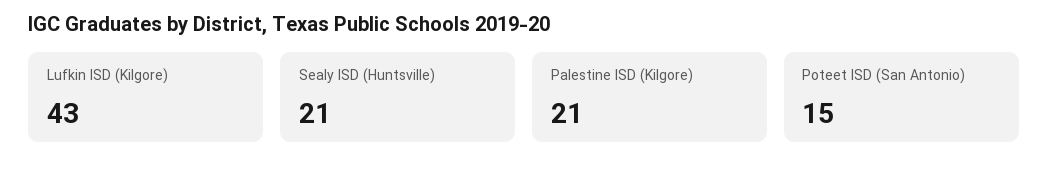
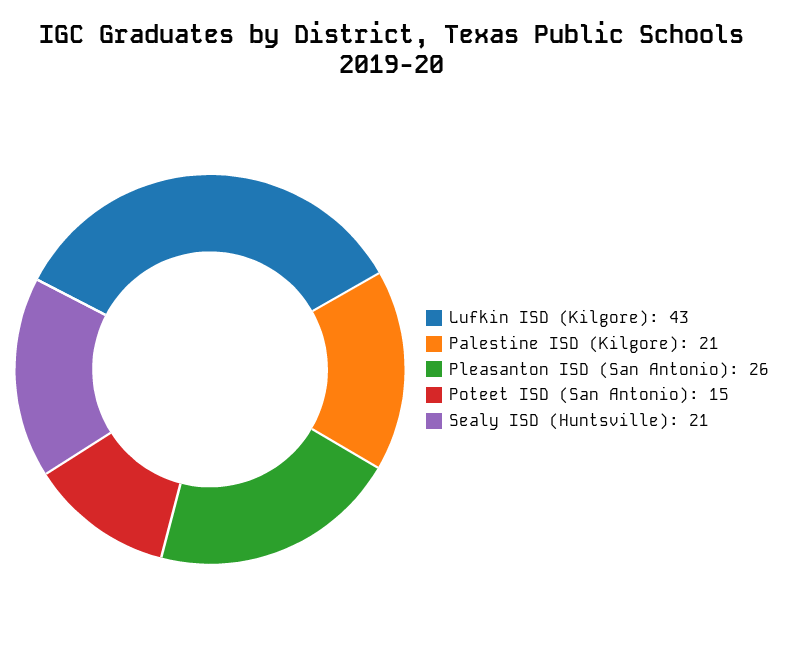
Pleasanton ISD (San Antonio): none -> 26

